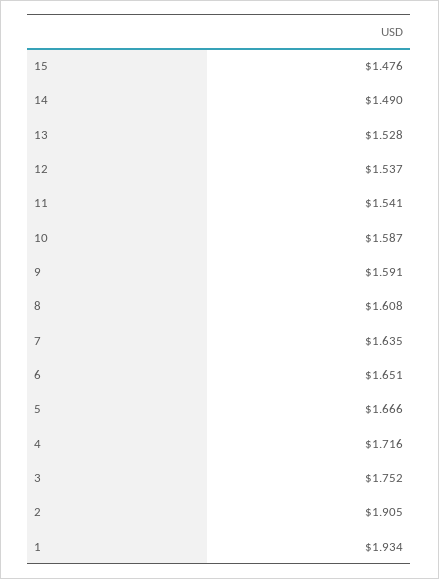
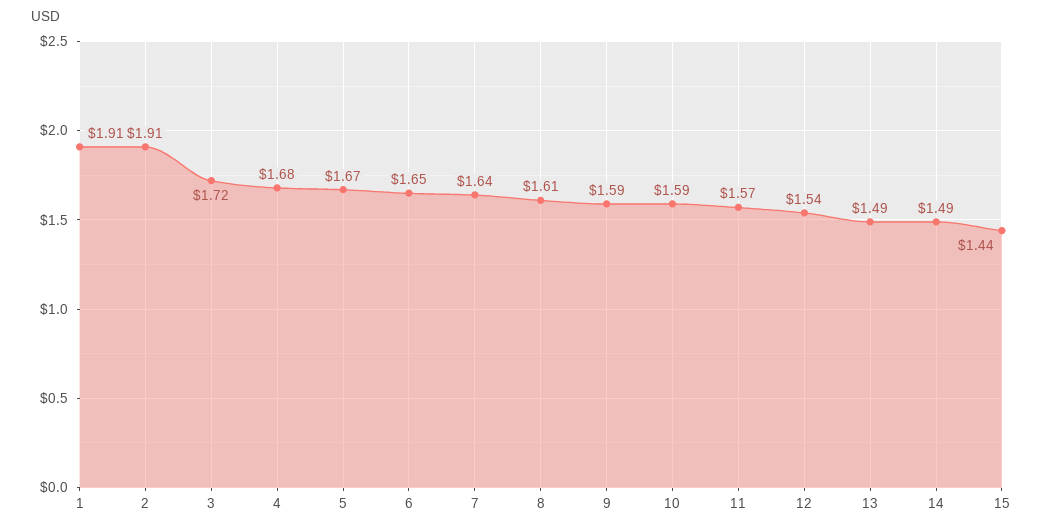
15: 1.476 -> 1.44
13: 1.528 -> 1.49
11: 1.541 -> 1.57
4: 1.716 -> 1.68
3: 1.752 -> 1.72
1: 1.934 -> 1.91

